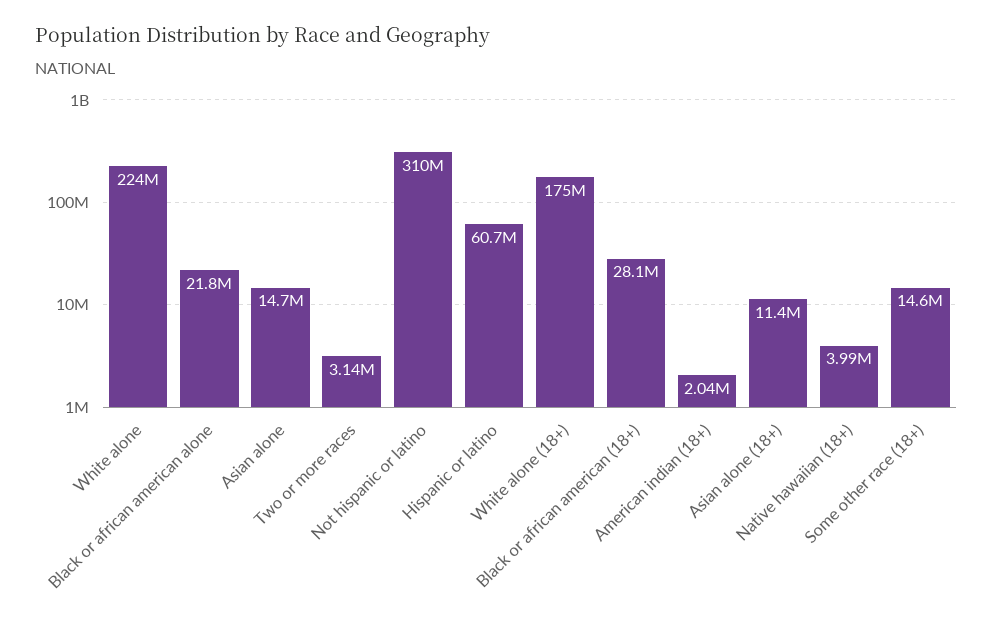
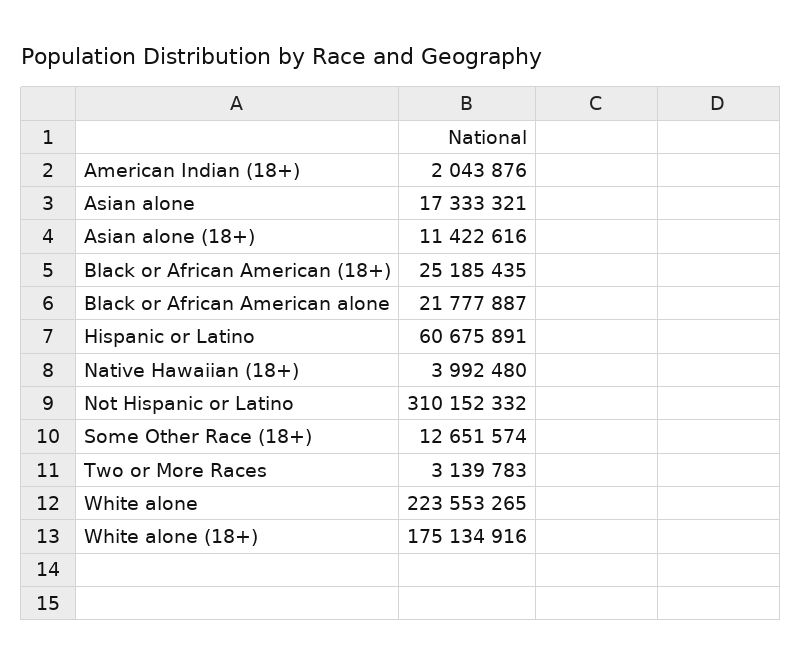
Asian alone: 14700000 -> 17333321
Black or african american (18+): 28100000 -> 25185435
Some other race (18+): 14600000 -> 12651574

